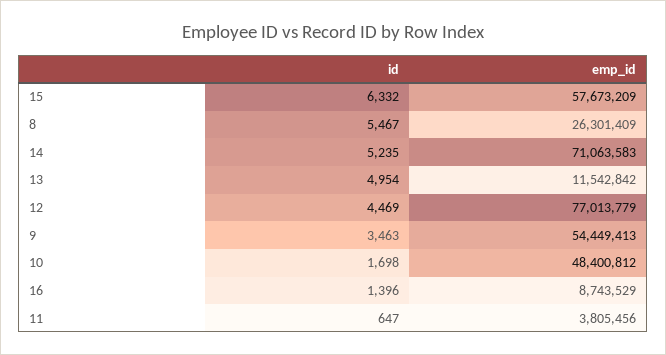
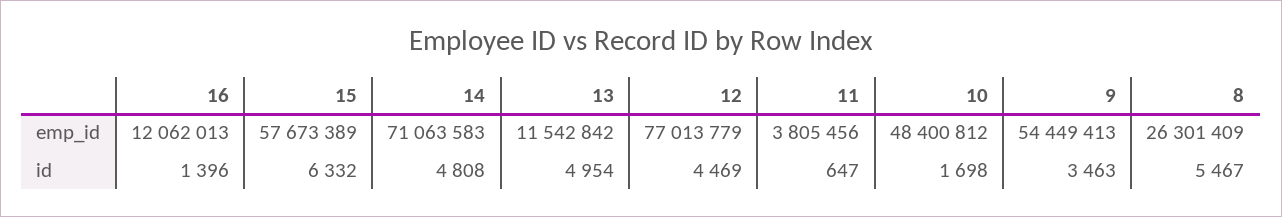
emp_id, 15: 57673209 -> 57673389
id, 14: 5235 -> 4808
emp_id, 16: 8743529 -> 12062013

